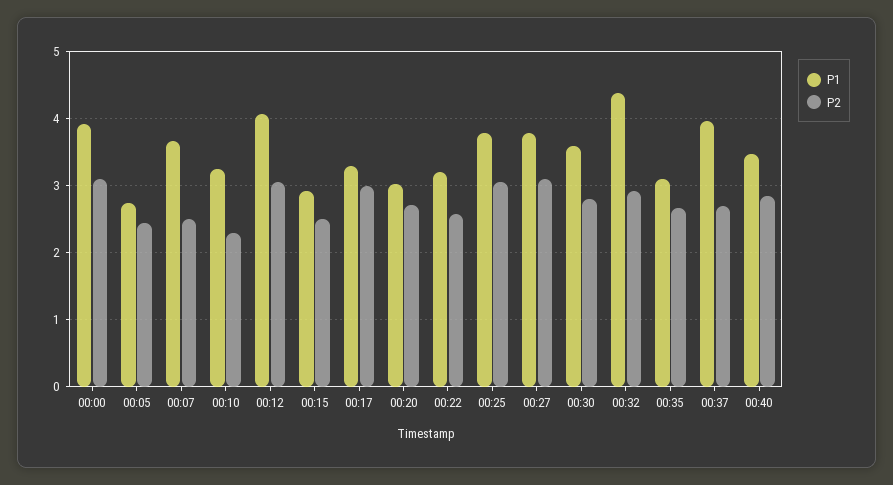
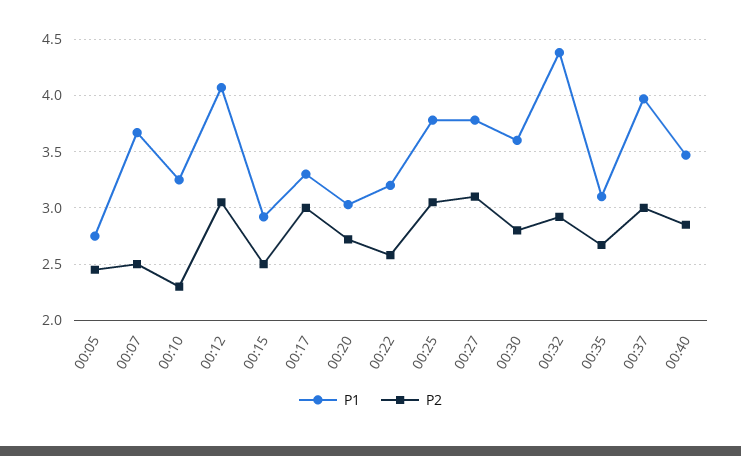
P1, 00:00: 3.9 -> none
P2, 00:00: 3.1 -> none
P2, 00:37: 2.7 -> 3

